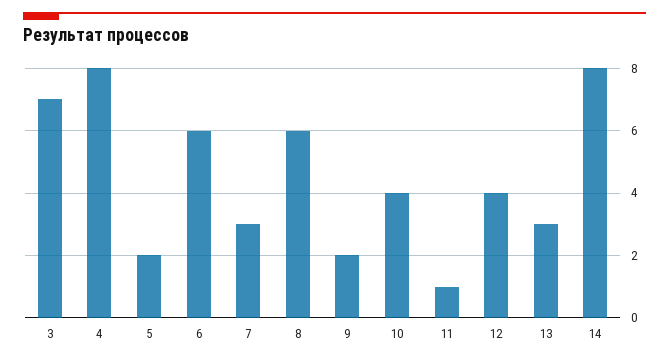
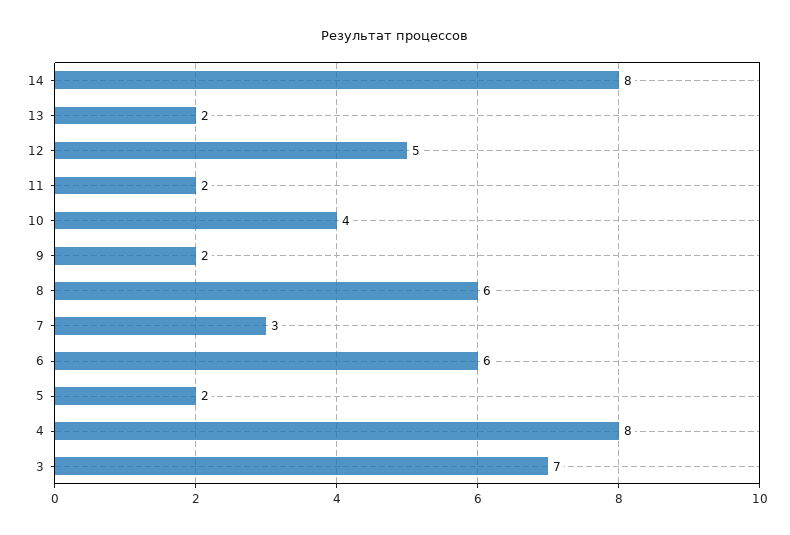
11: 1 -> 2
12: 4 -> 5
13: 3 -> 2

